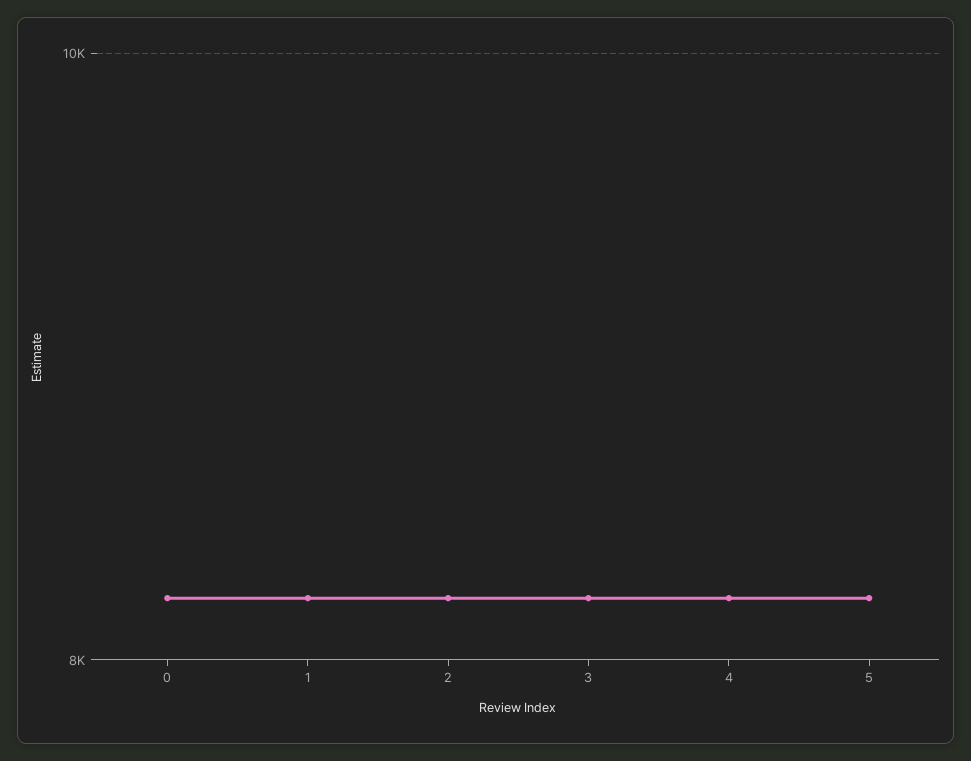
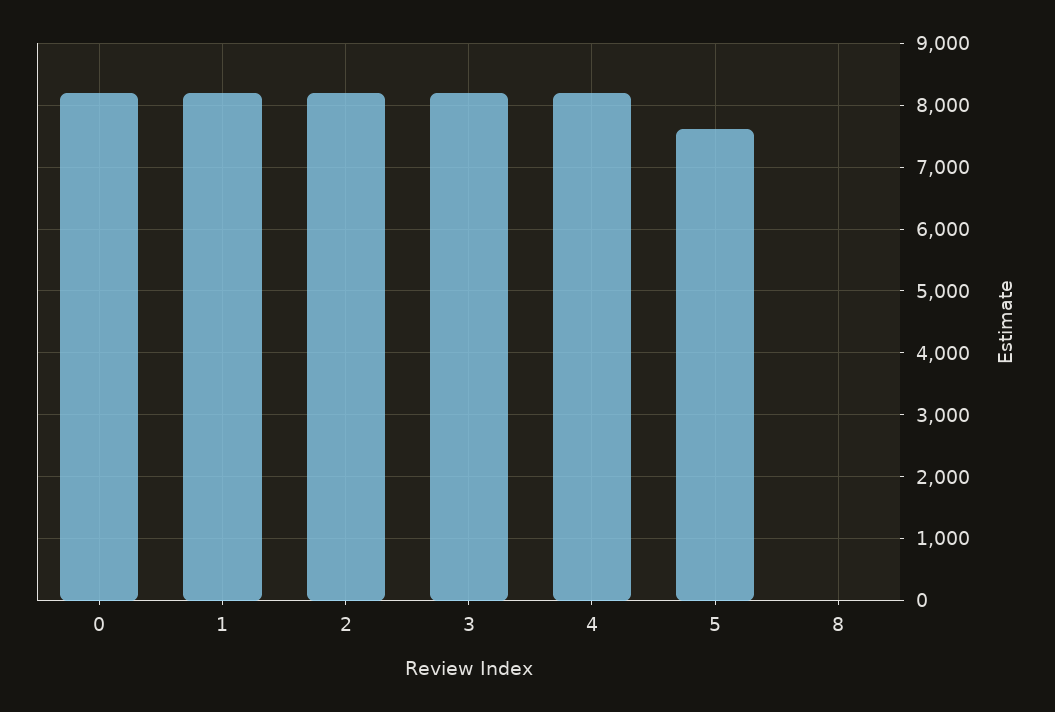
5: 8200 -> 7600
8: none -> 0

